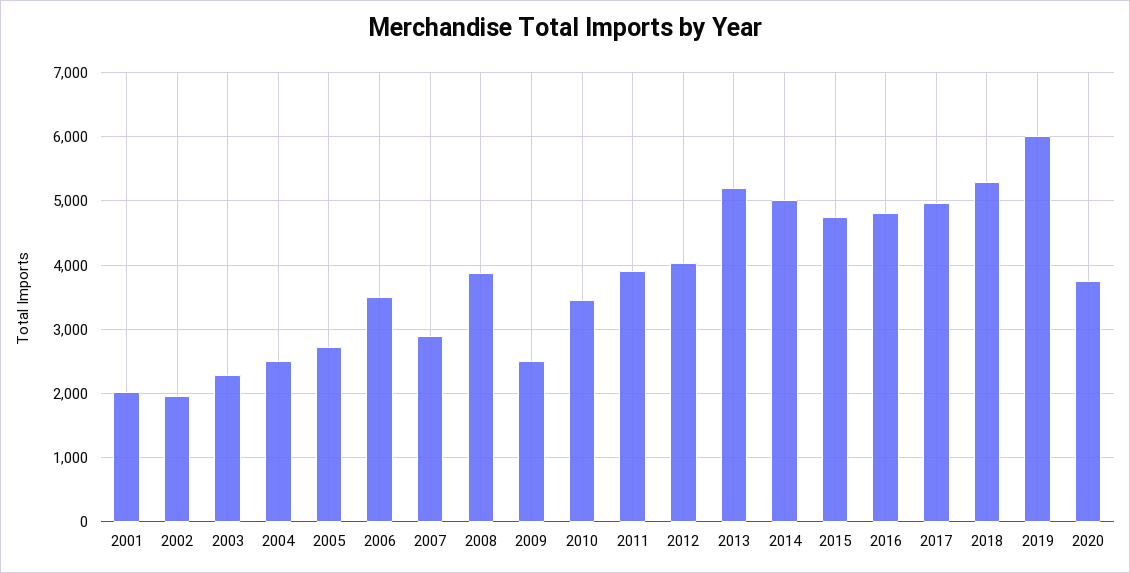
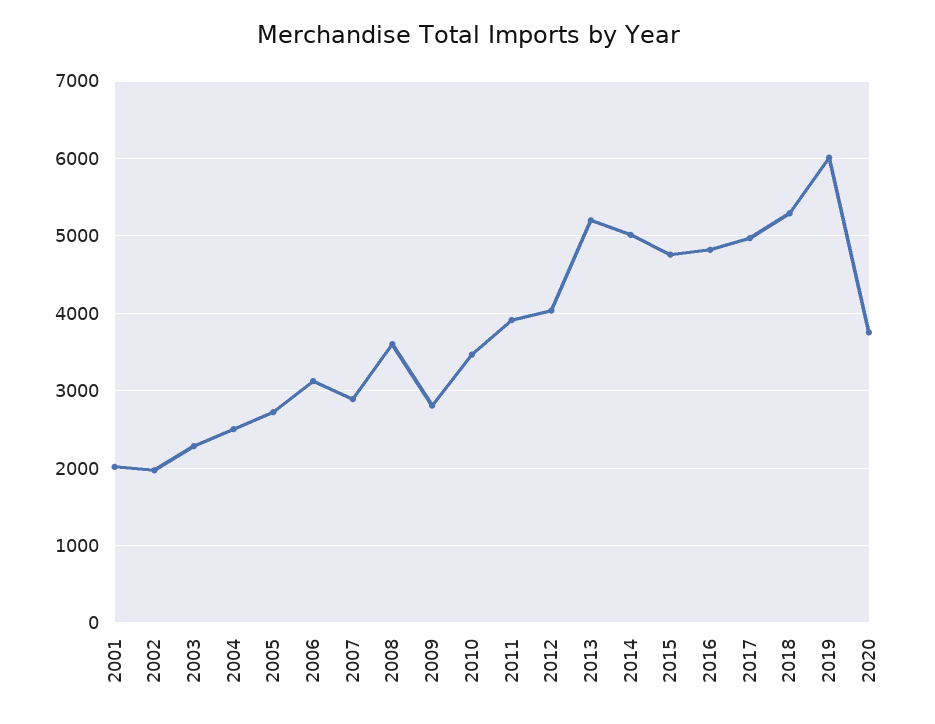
2006: 3500 -> 3100
2008: 3900 -> 3600
2009: 2500 -> 2800

